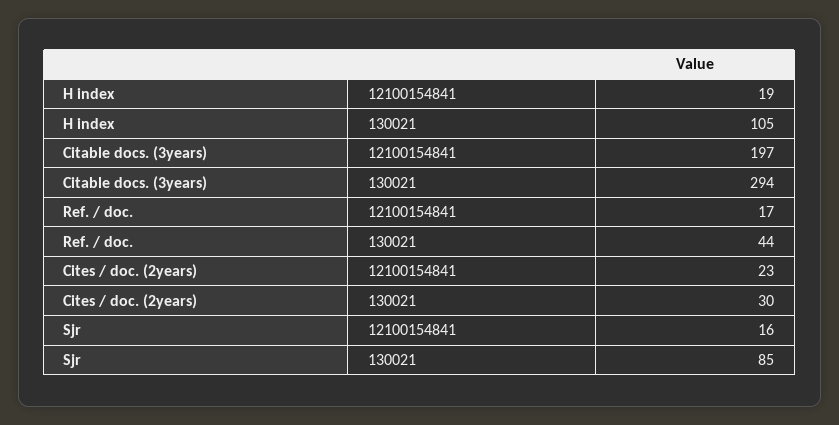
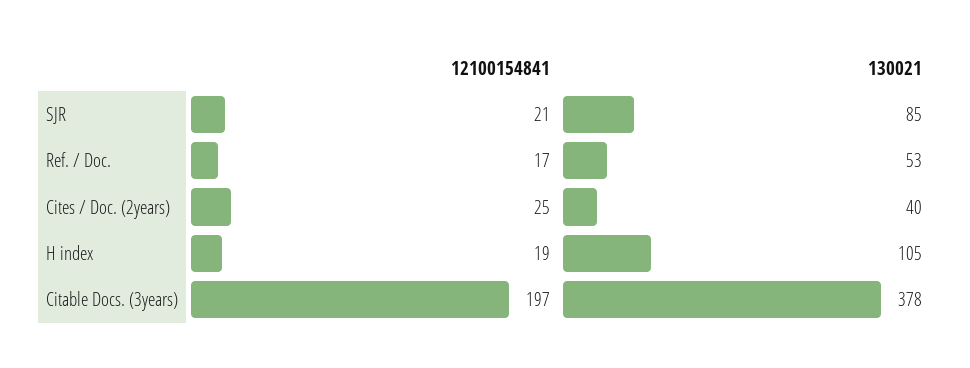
Citable docs. (3years), 130021: 294 -> 378
Ref. / doc., 130021: 44 -> 53
Cites / doc. (2years), 12100154841: 23 -> 25
Cites / doc. (2years), 130021: 30 -> 40
Sjr, 12100154841: 16 -> 21

